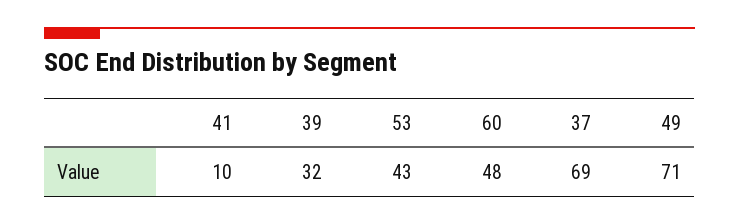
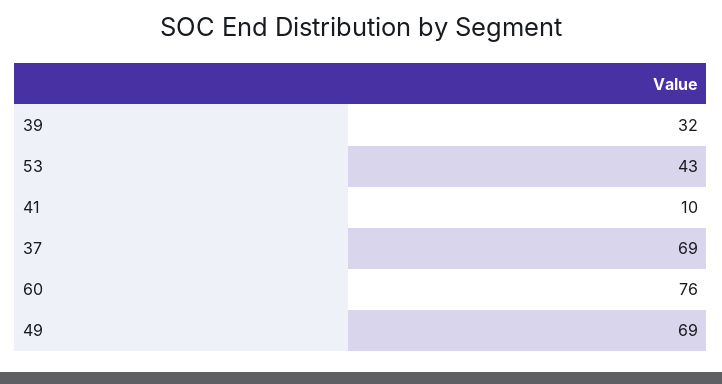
60: 48 -> 76
49: 71 -> 69

